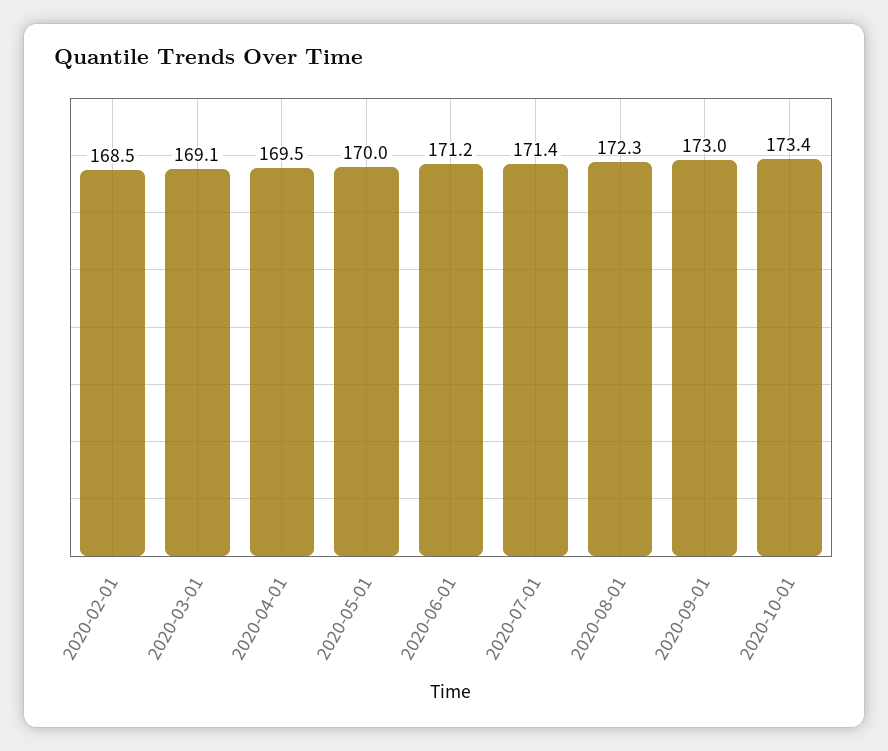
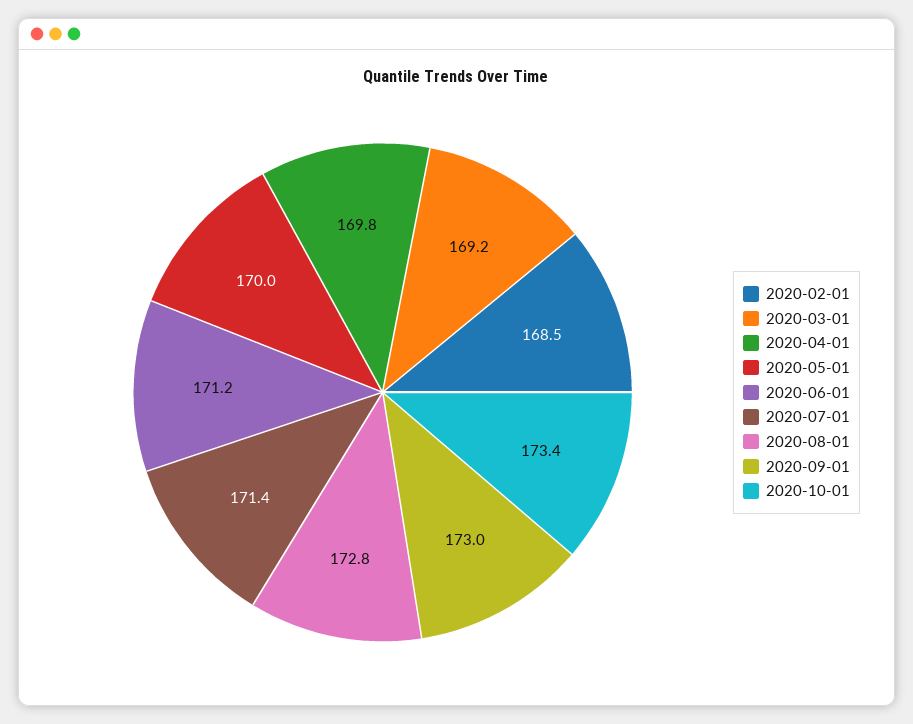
2020-03-01: 169.1 -> 169.2
2020-04-01: 169.5 -> 169.8
2020-08-01: 172.3 -> 172.8

